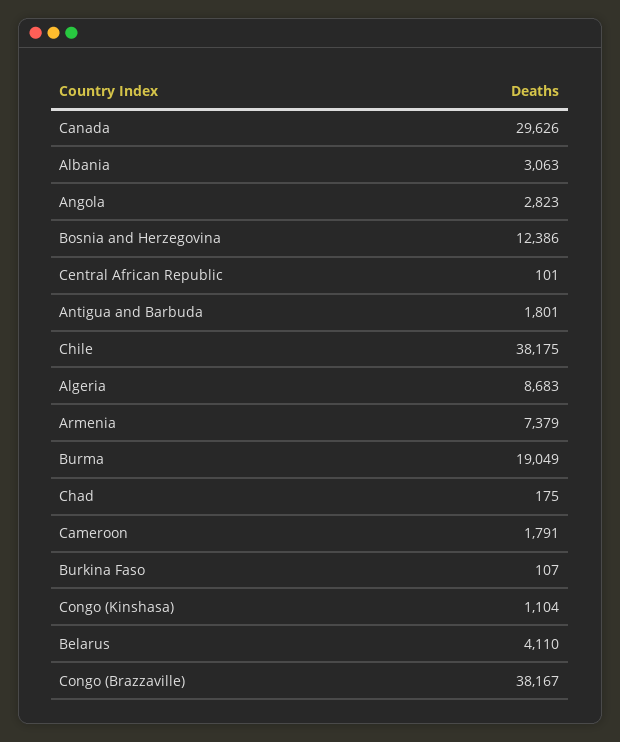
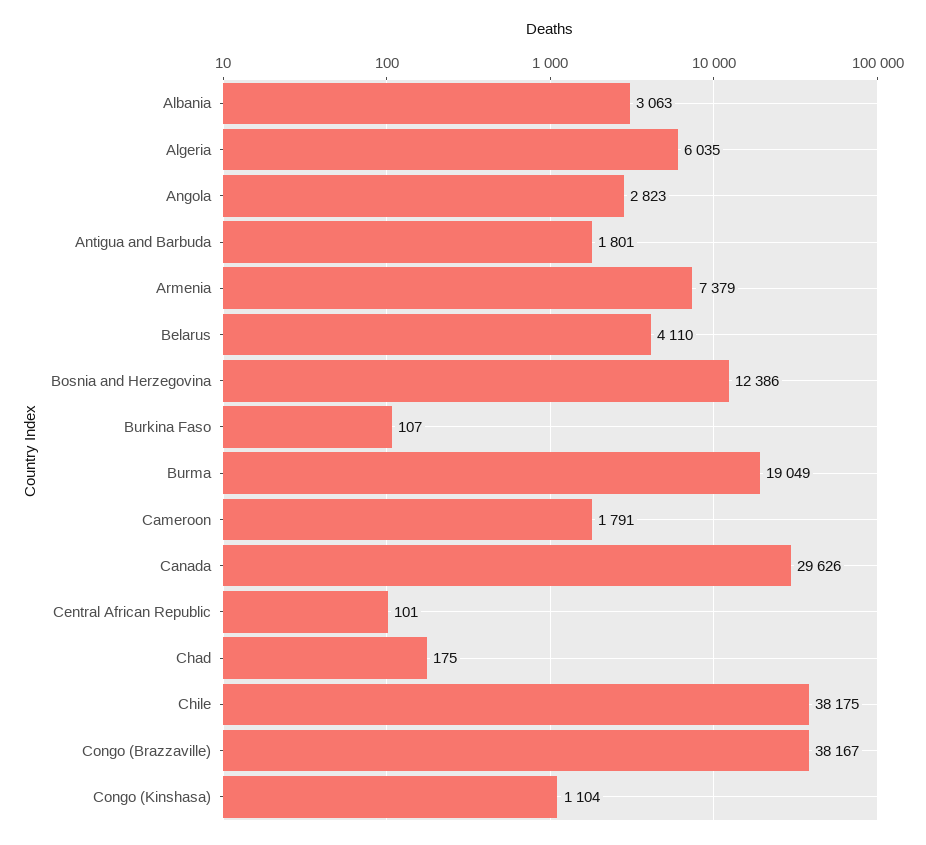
Algeria: 8683 -> 6035

